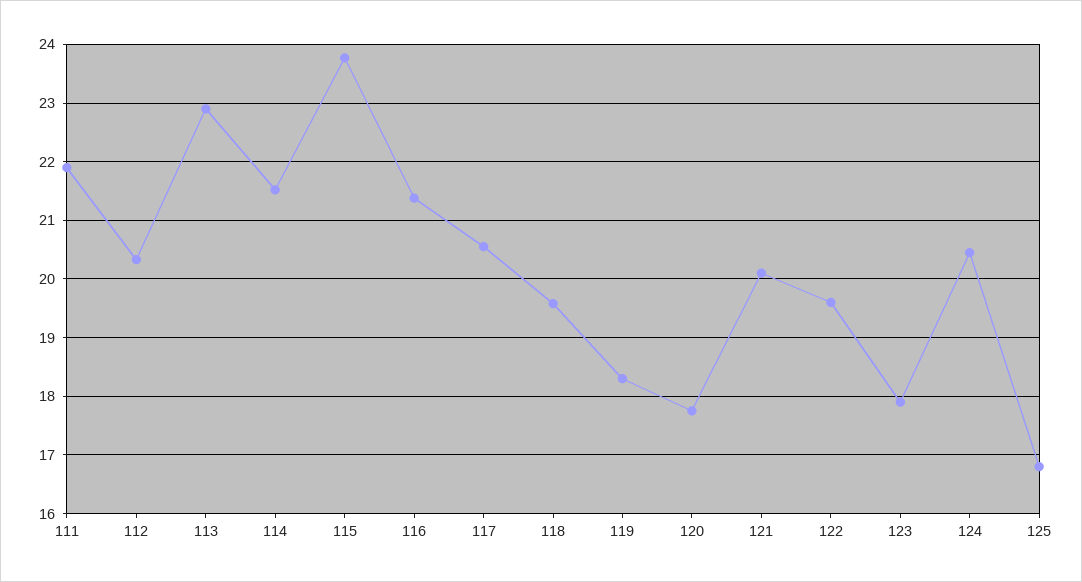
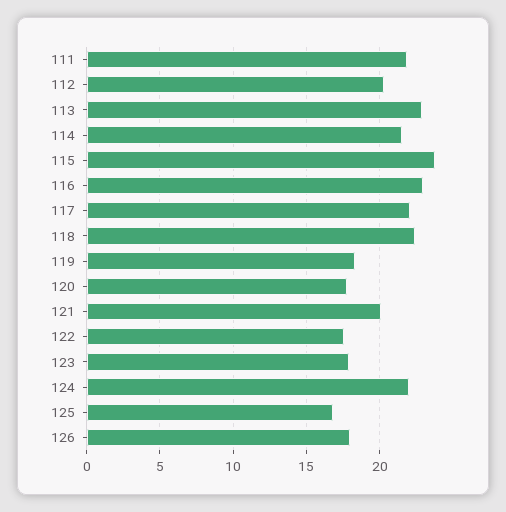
116: 21.4 -> 23
117: 20.6 -> 22
118: 19.6 -> 22.5
122: 19.6 -> 17.5
124: 20.4 -> 22
126: none -> 18

